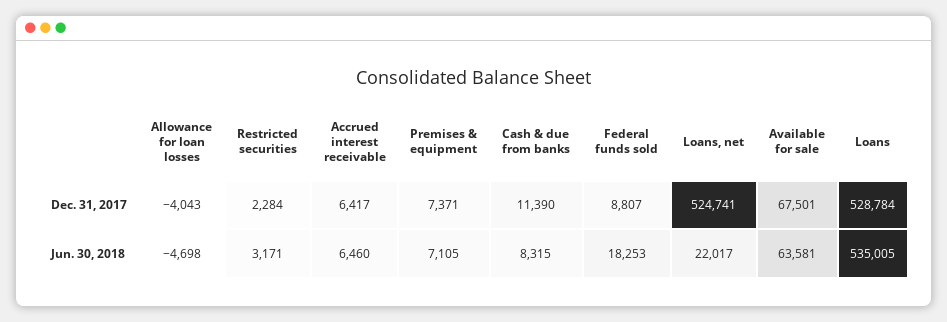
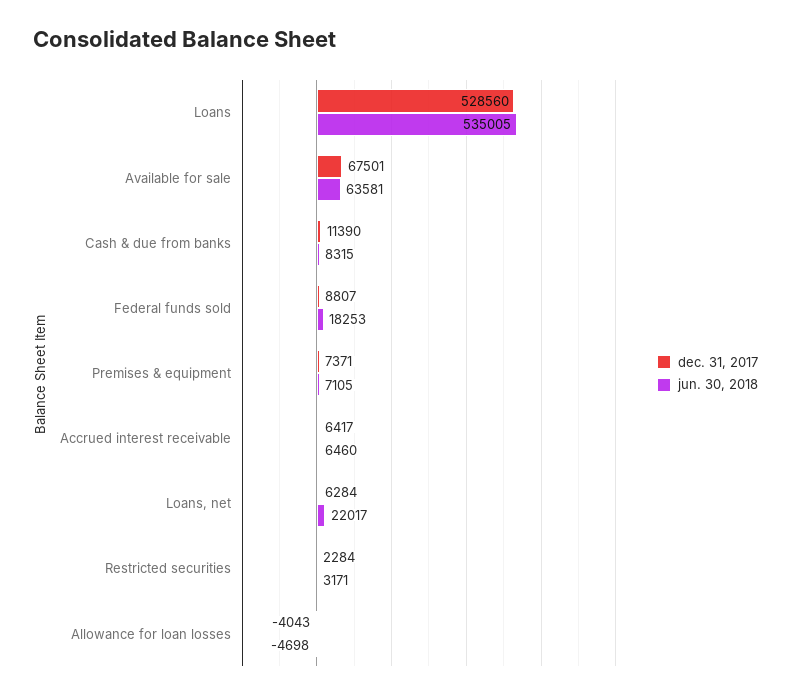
Dec. 31, 2017, Loans, net: 524741 -> 6284
Dec. 31, 2017, Loans: 528784 -> 528560

